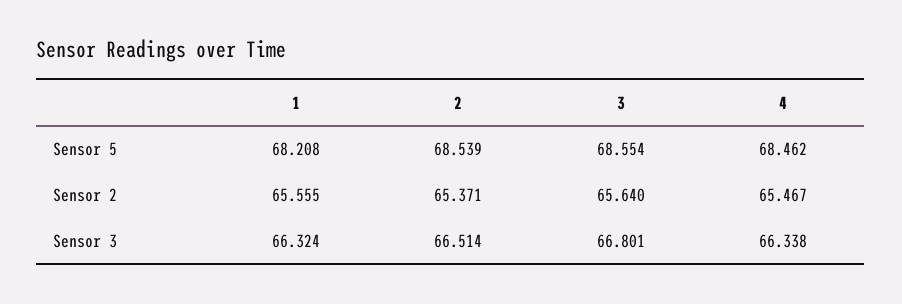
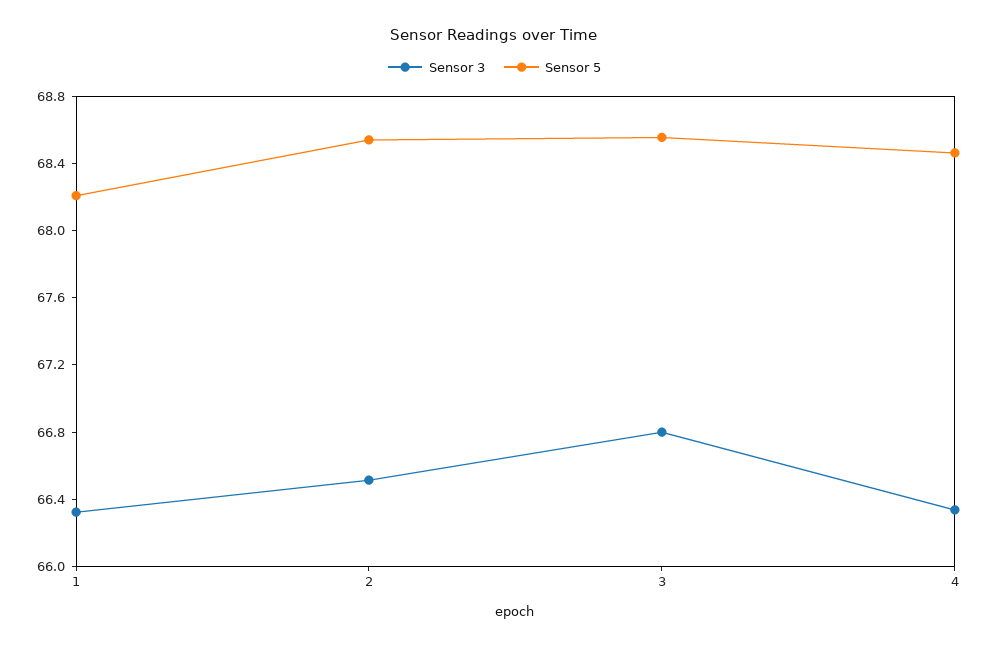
Sensor 2, 1: 65.555 -> none
Sensor 2, 2: 65.371 -> none
Sensor 2, 3: 65.64 -> none
Sensor 2, 4: 65.467 -> none

